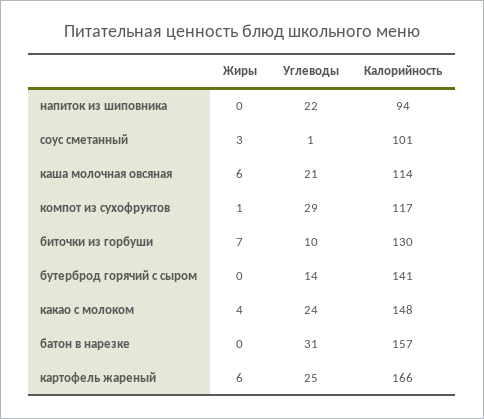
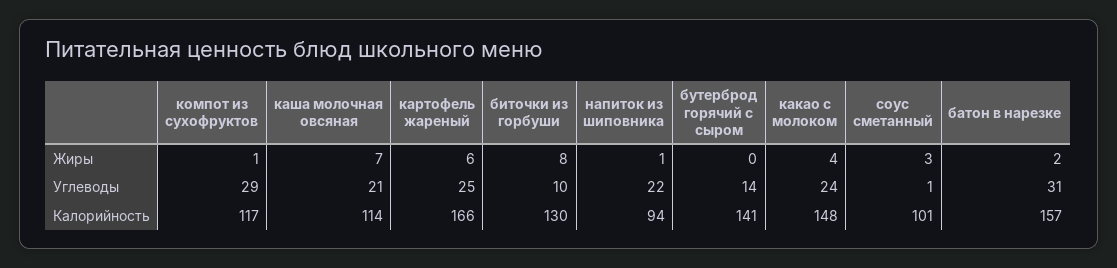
Жиры, напиток из шиповника: 0 -> 1
Жиры, каша молочная овсяная: 6 -> 7
Жиры, биточки из горбуши: 7 -> 8
Жиры, батон в нарезке: 0 -> 2

